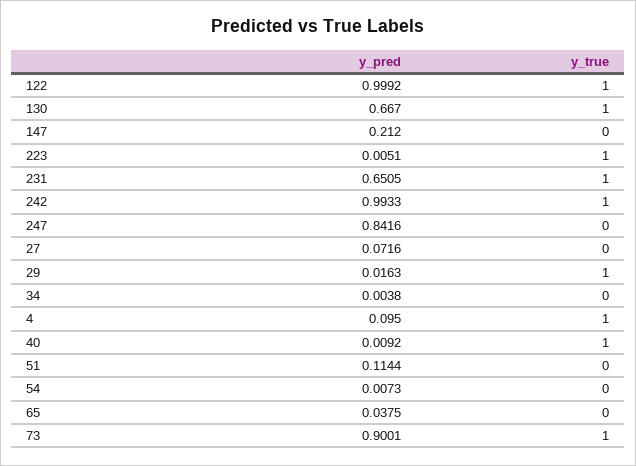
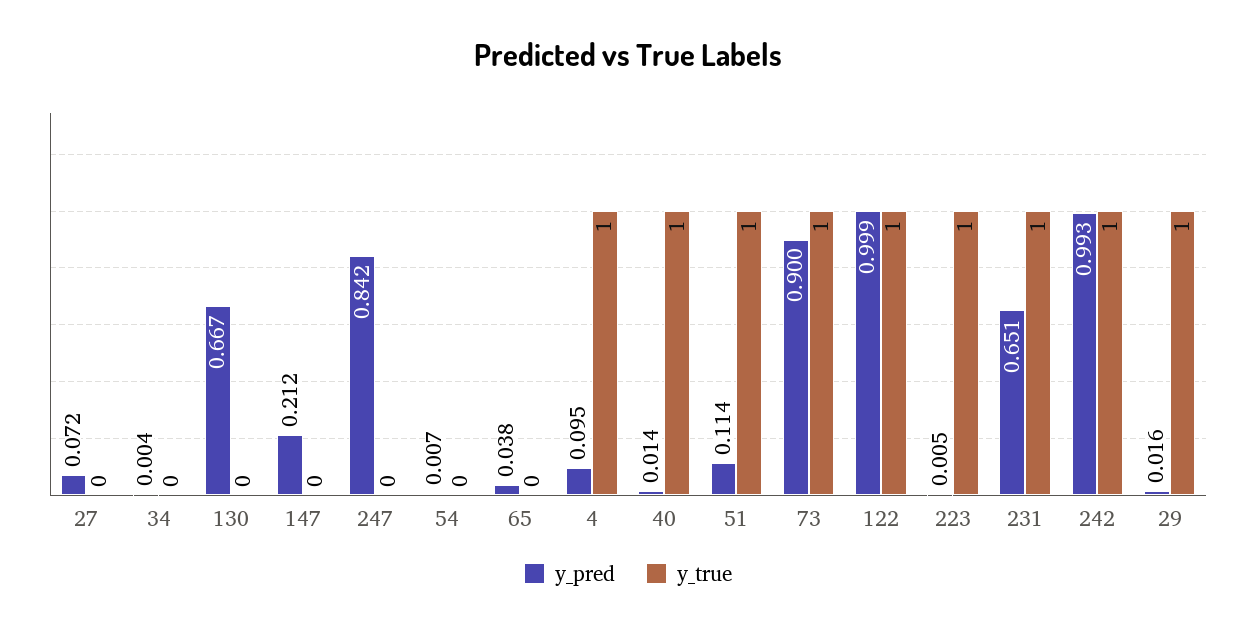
y_true, 130: 1 -> 0
y_pred, 40: 0.0092 -> 0.014
y_true, 51: 0 -> 1

